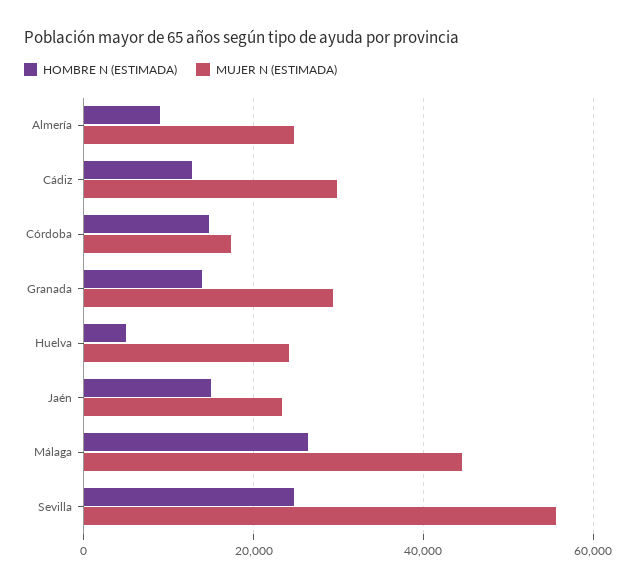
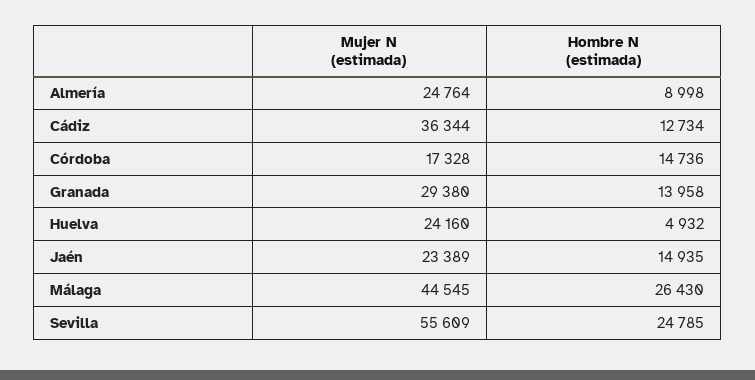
MUJER N (ESTIMADA), Cádiz: 30000 -> 36344

